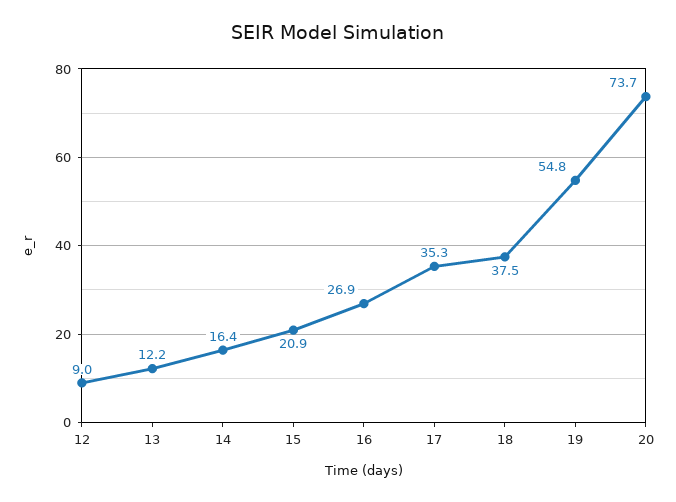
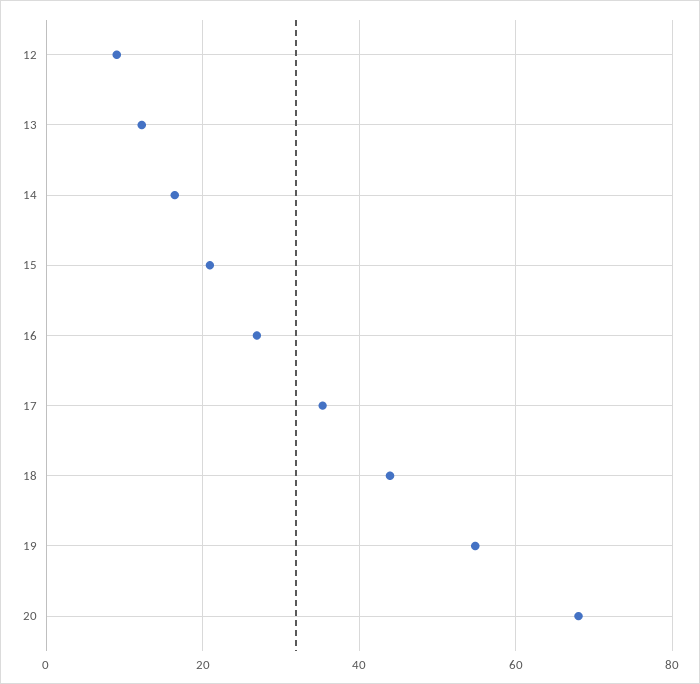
18: 37.5 -> 44
20: 73.7 -> 68

